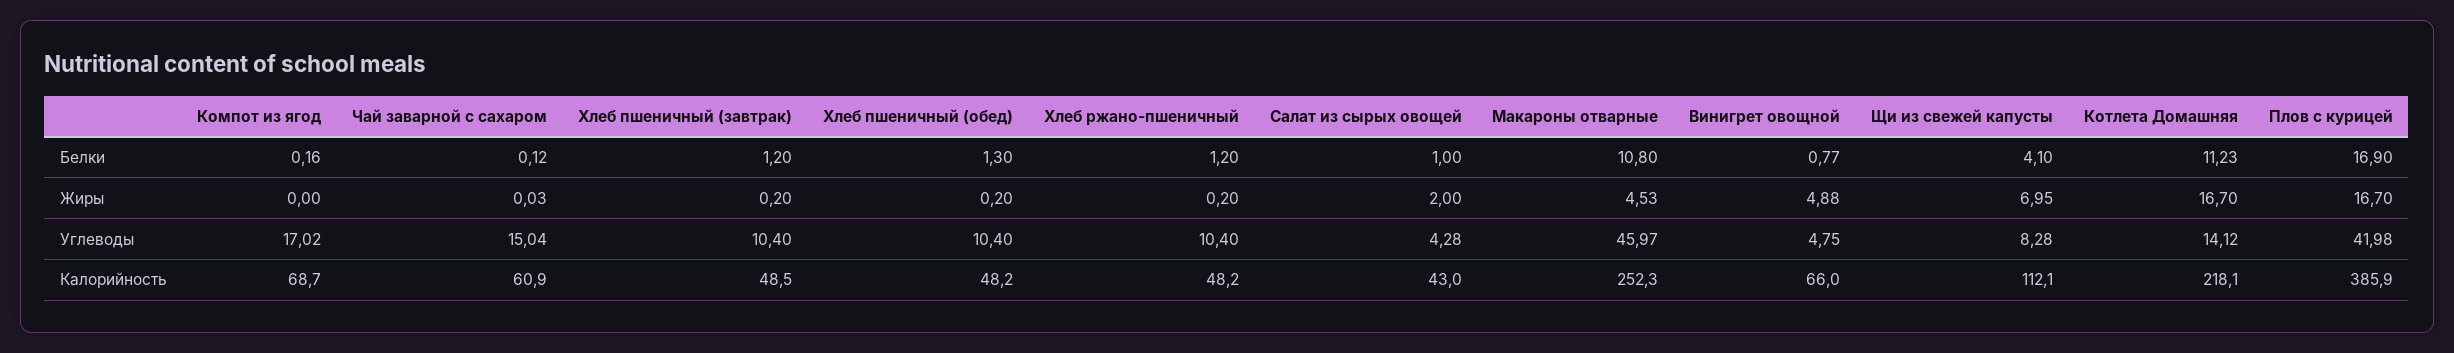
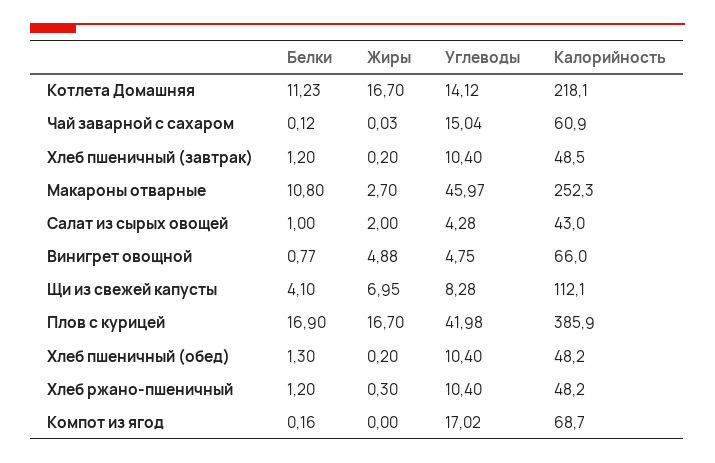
Хлеб ржано-пшеничный, Жиры: 0.2 -> 0.3
Макароны отварные, Жиры: 4.53 -> 2.7

